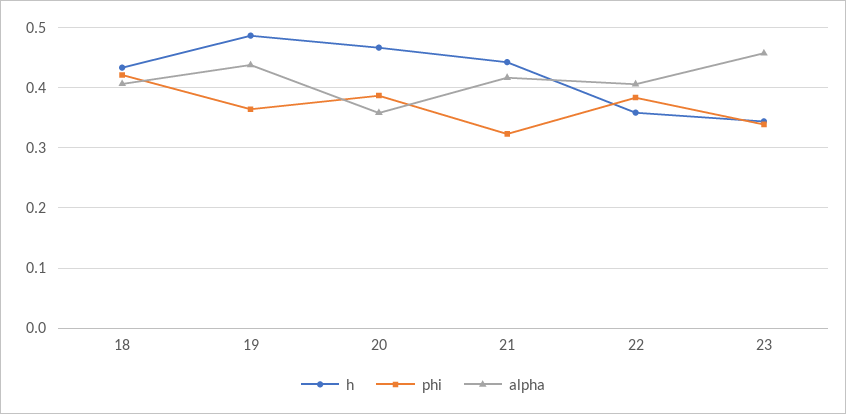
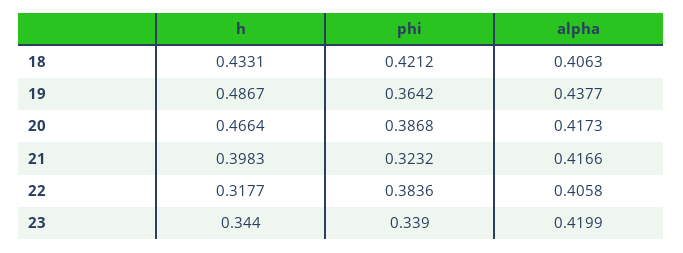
alpha, 20: 0.36 -> 0.4173
h, 21: 0.44 -> 0.3983
h, 22: 0.36 -> 0.3177
alpha, 23: 0.46 -> 0.4199

